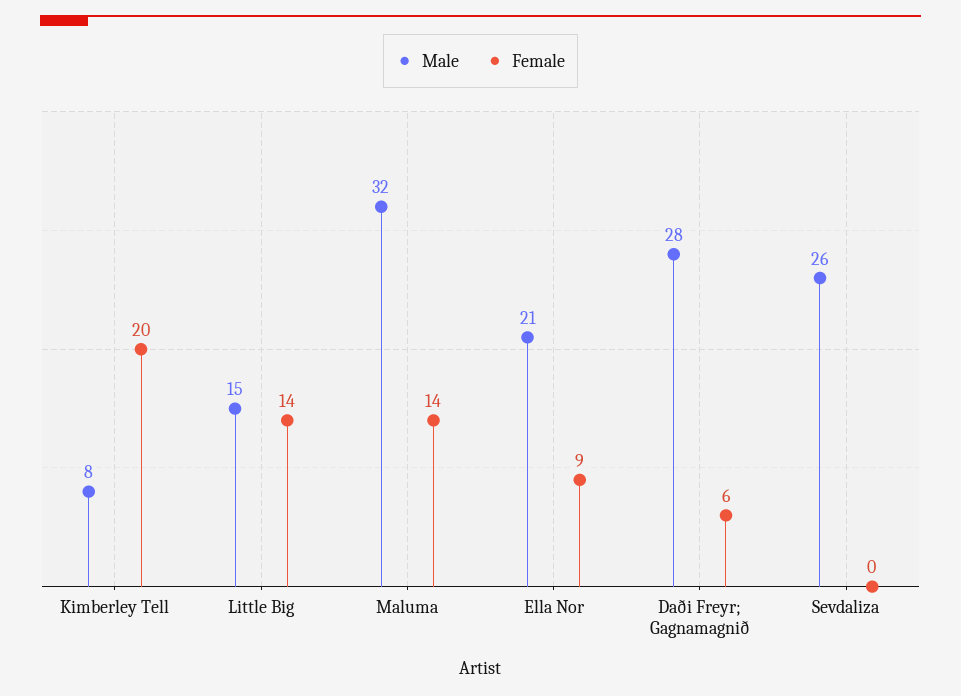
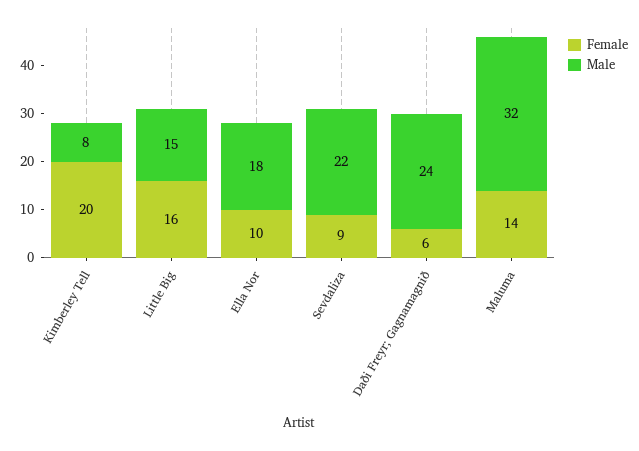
Female, Little Big: 14 -> 16
Male, Ella Nor: 21 -> 18
Female, Ella Nor: 9 -> 10
Male, Daði Freyr; Gagnamagnið: 28 -> 24
Male, Sevdaliza: 26 -> 22
Female, Sevdaliza: 0 -> 9

